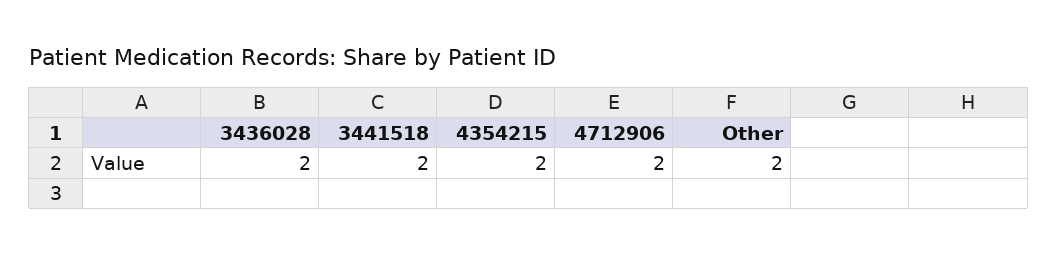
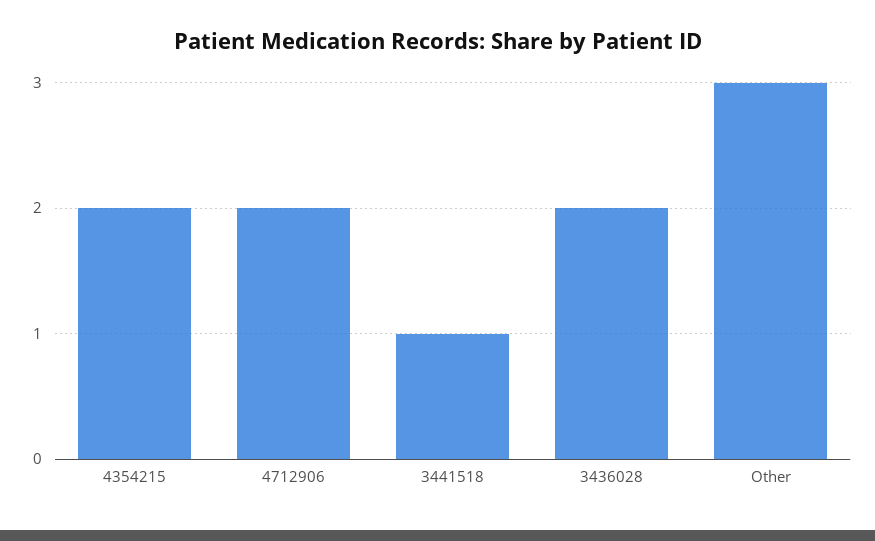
3441518: 2 -> 1
Other: 2 -> 3

